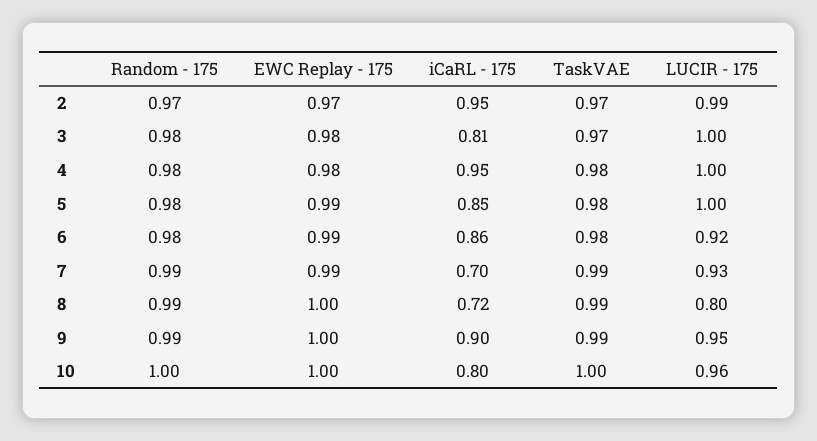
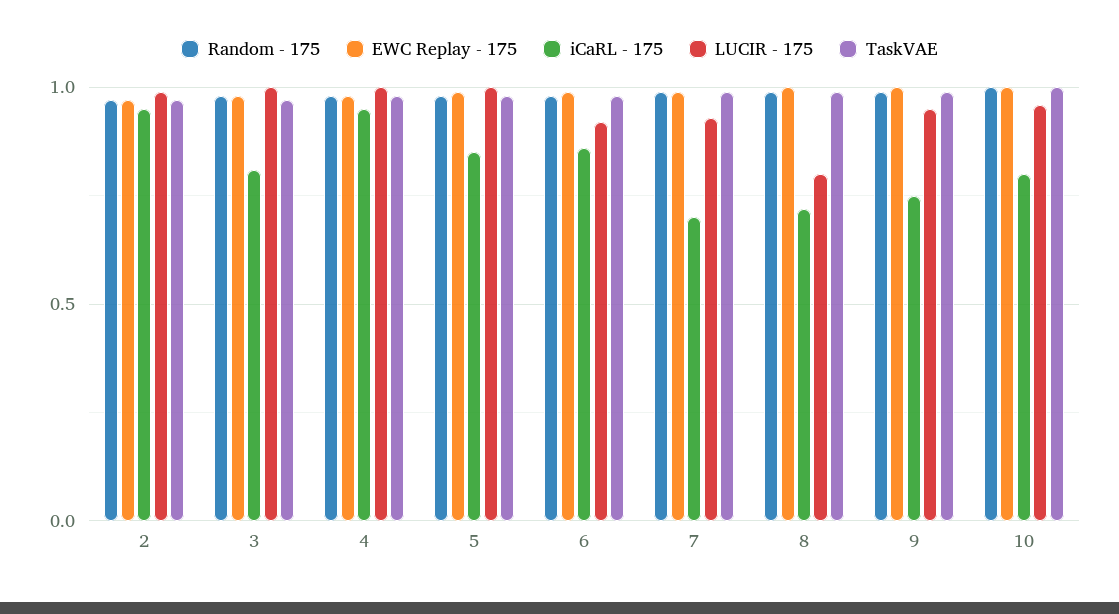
iCaRL - 175, 9: 0.9 -> 0.75

